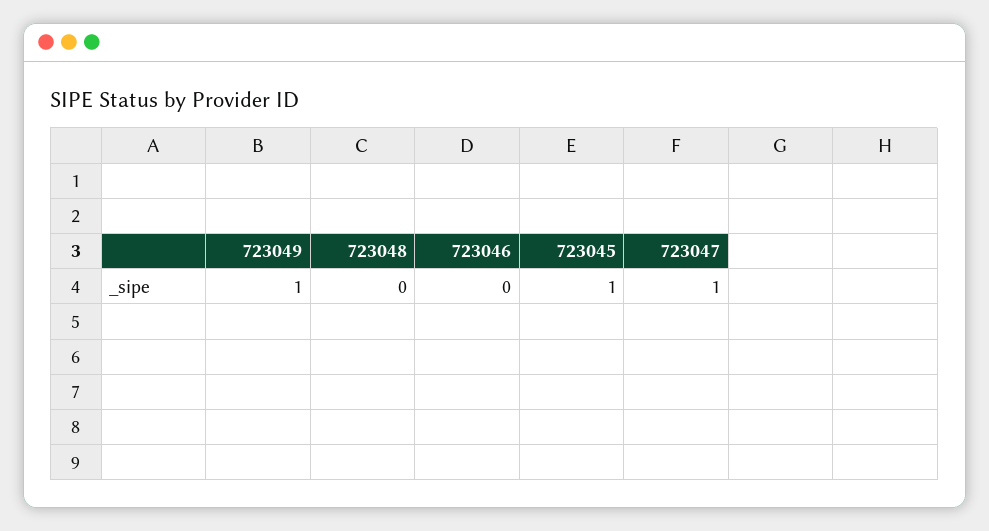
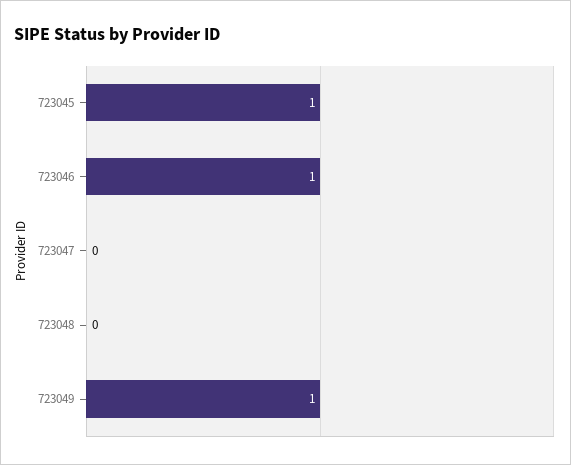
723046: 0 -> 1
723047: 1 -> 0

